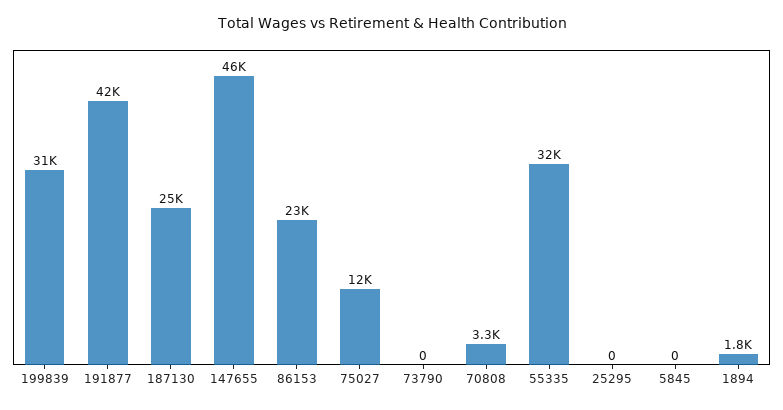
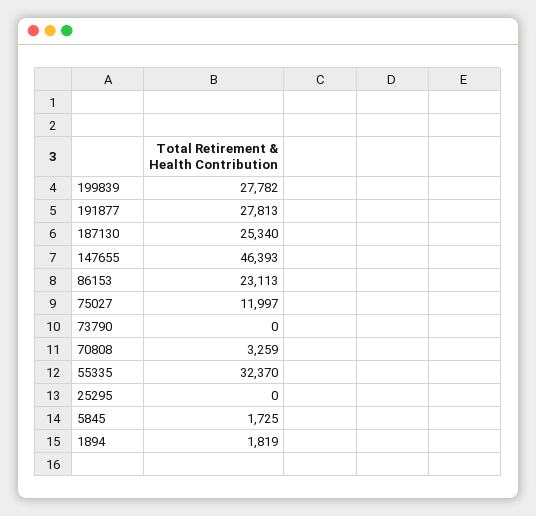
199839: 31000 -> 27782
191877: 42000 -> 27813
5845: 0 -> 1725

